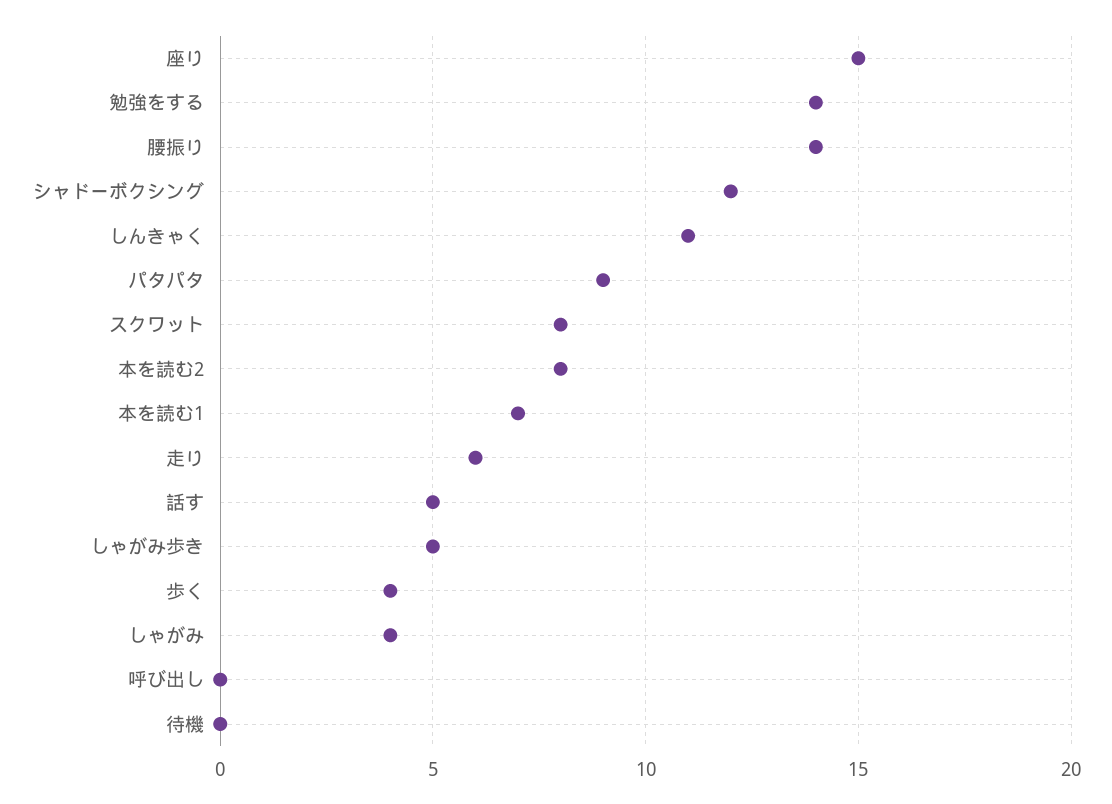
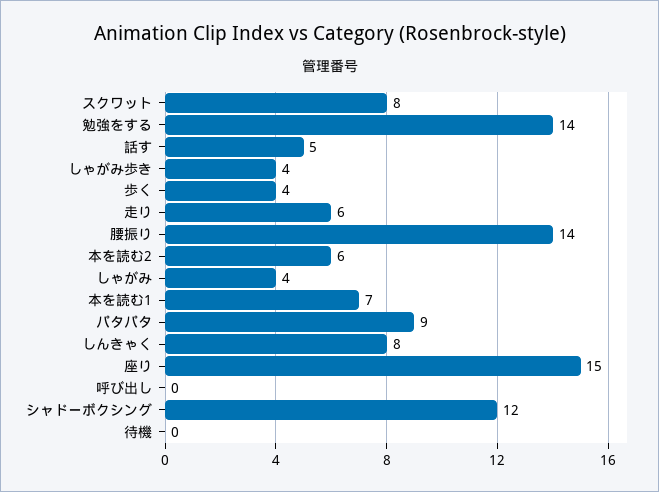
しんきゃく: 11 -> 8
本を読む2: 8 -> 6
しゃがみ歩き: 5 -> 4

